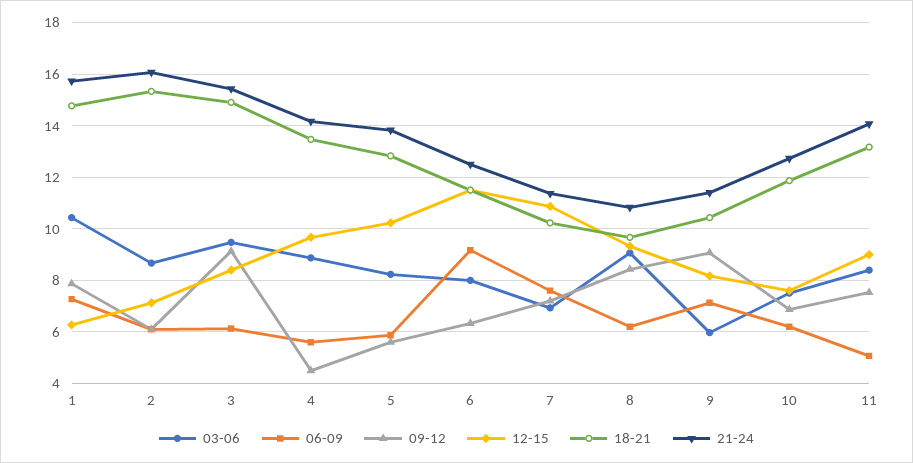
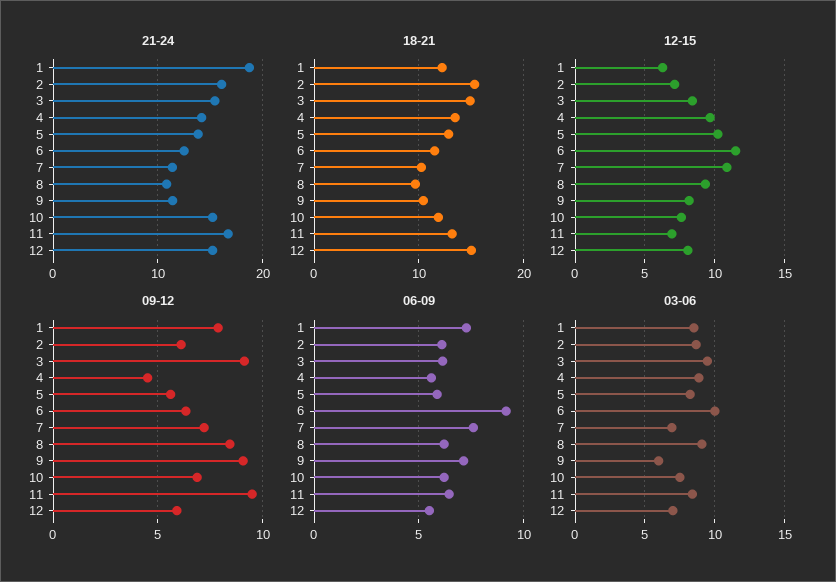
03-06, 1: 10.5 -> 8.5
18-21, 1: 14.75 -> 12
21-24, 1: 15.75 -> 19
03-06, 6: 8 -> 10
21-24, 10: 12.75 -> 15
06-09, 11: 5 -> 6.5
09-12, 11: 7.5 -> 9.5
12-15, 11: 9 -> 7
21-24, 11: 14 -> 17
21-24, 12: none -> 15
18-21, 12: none -> 15
12-15, 12: none -> 8
09-12, 12: none -> 6
06-09, 12: none -> 5.5
03-06, 12: none -> 7

